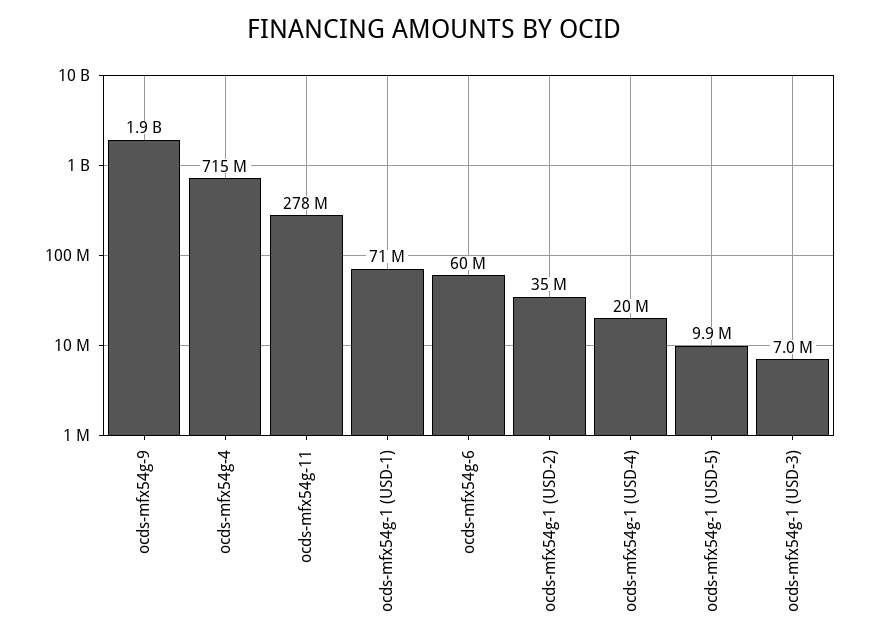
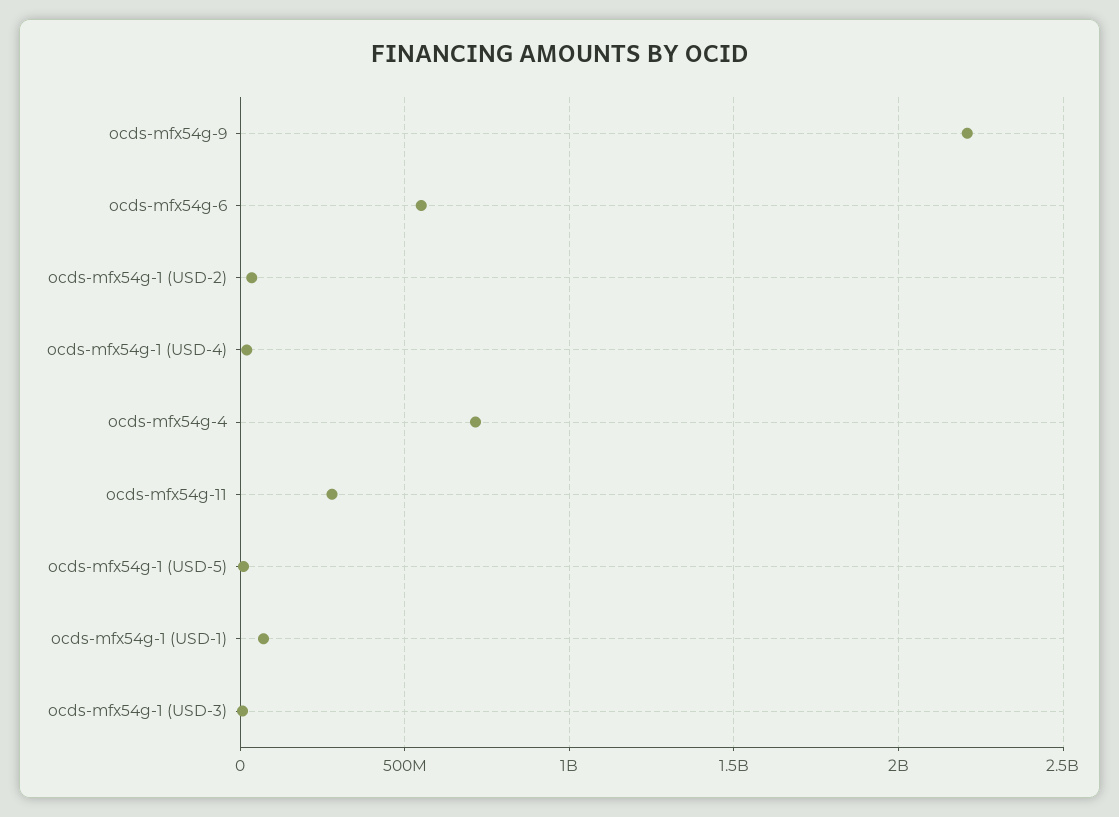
ocds-mfx54g-9: 1900000000 -> 2200000000
ocds-mfx54g-6: 60000000 -> 550000000

